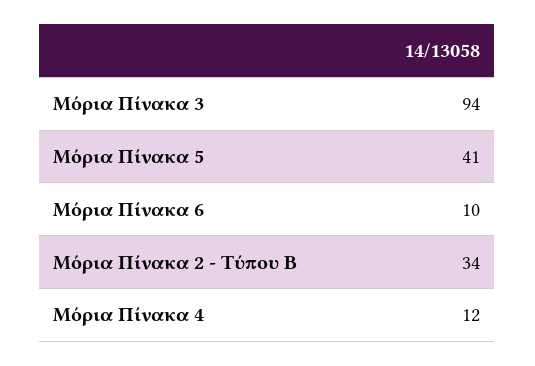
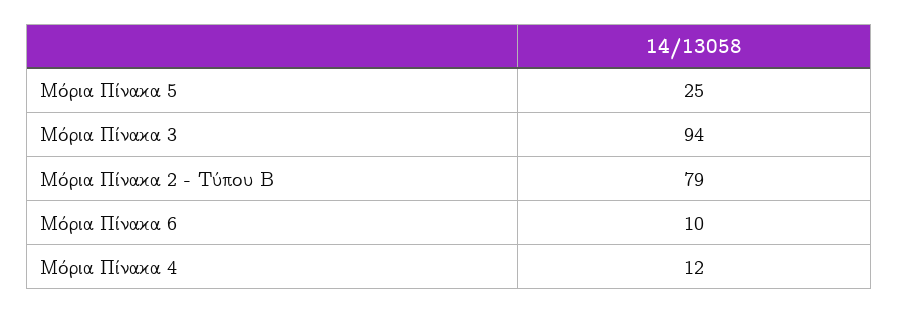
Μόρια Πίνακα 5: 41 -> 25
Μόρια Πίνακα 2 - Τύπου Β: 34 -> 79

